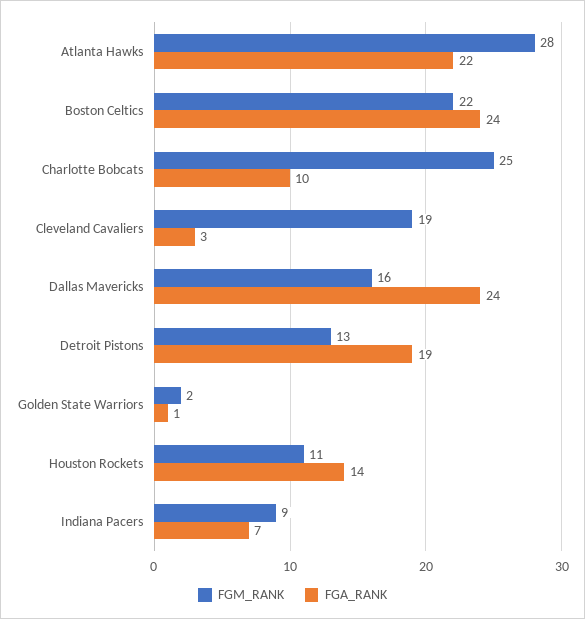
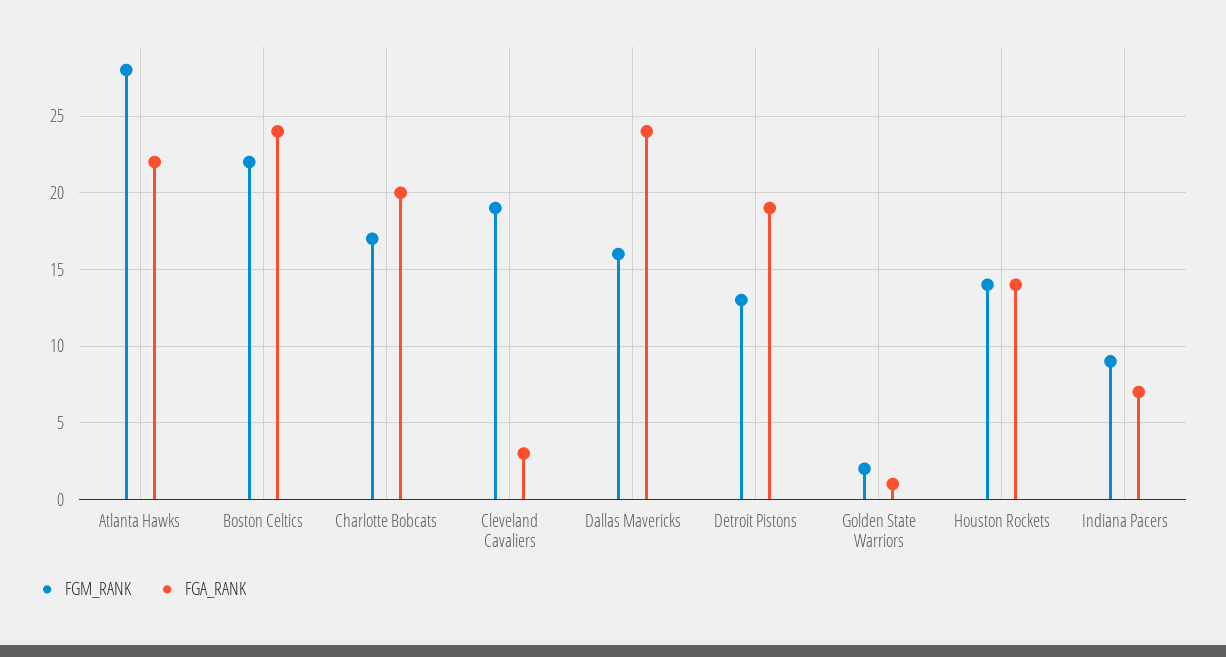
FGM_RANK, Charlotte Bobcats: 25 -> 17
FGA_RANK, Charlotte Bobcats: 10 -> 20
FGM_RANK, Houston Rockets: 11 -> 14

